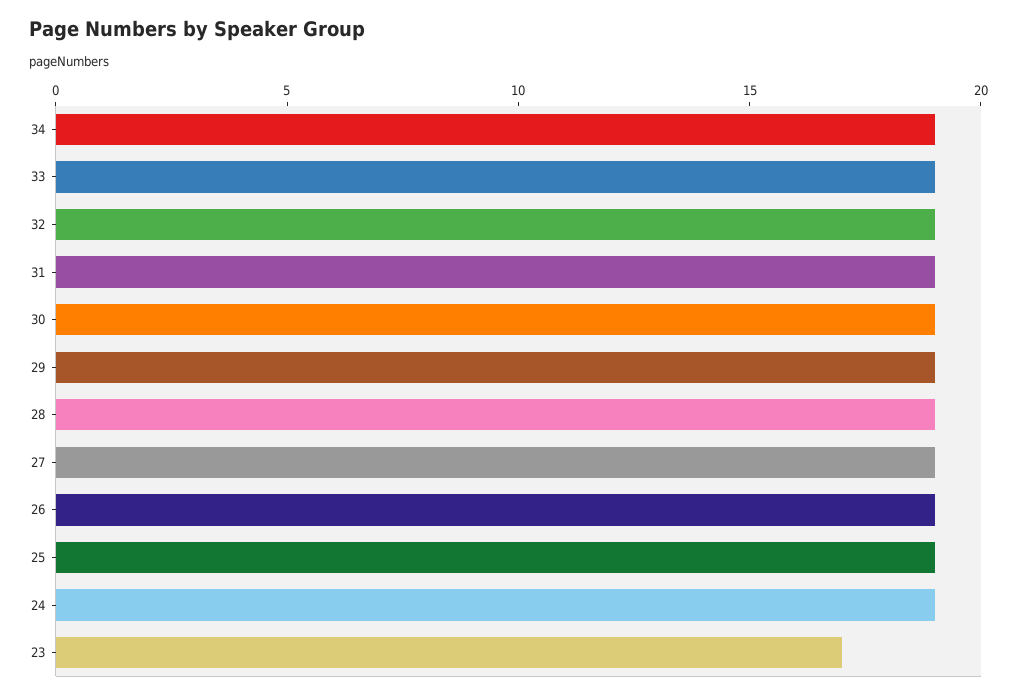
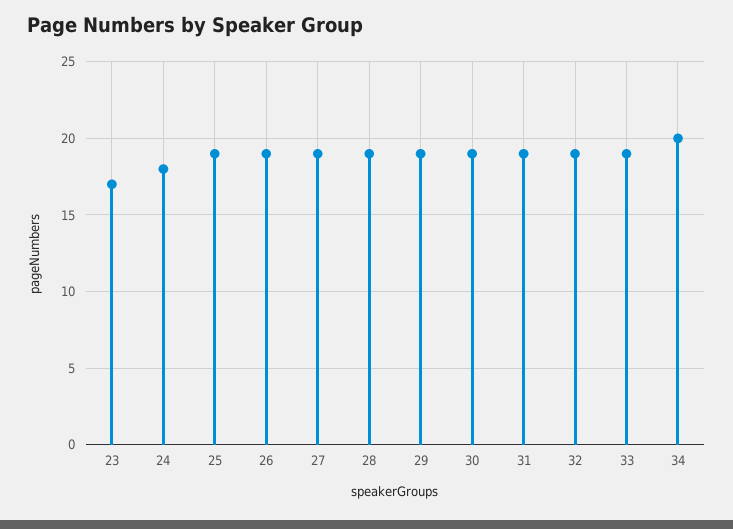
34: 19 -> 20
24: 19 -> 18

